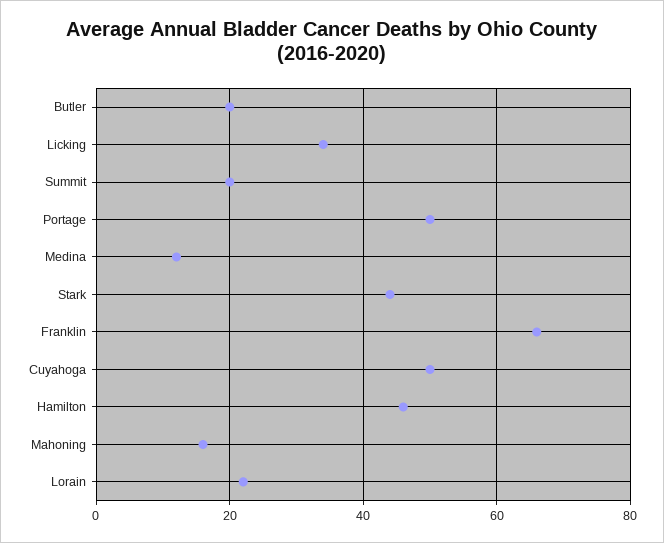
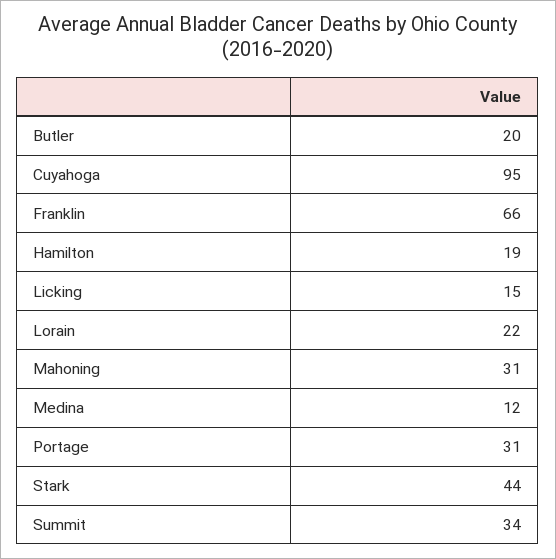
Licking: 35 -> 15
Summit: 20 -> 34
Portage: 50 -> 31
Cuyahoga: 50 -> 95
Hamilton: 45 -> 19
Mahoning: 15 -> 31

